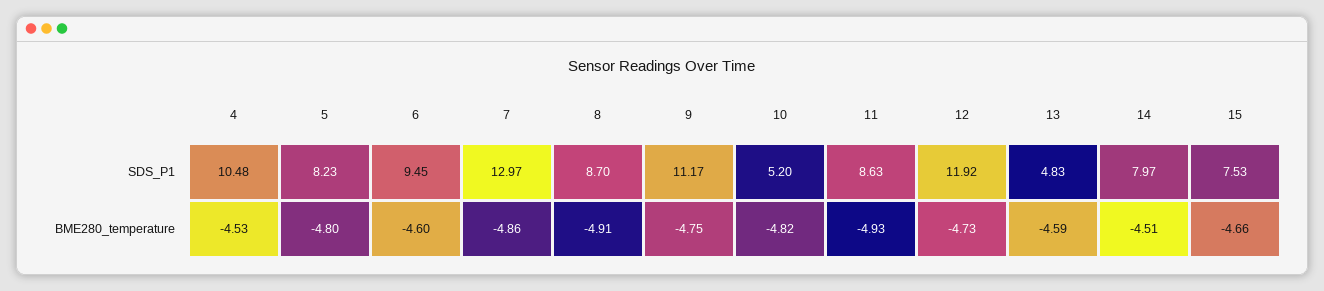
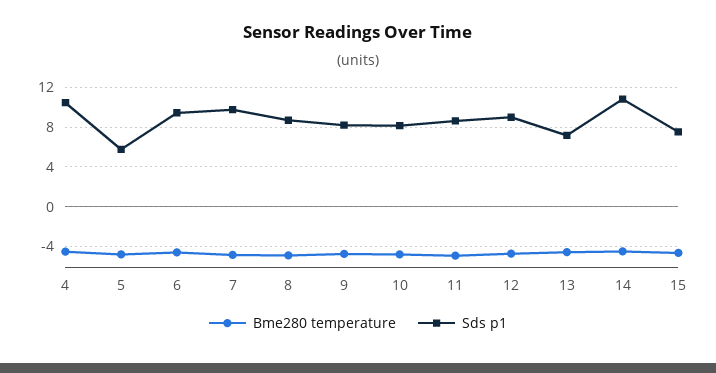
SDS_P1, 5: 8.23 -> 6
SDS_P1, 7: 12.97 -> 10
SDS_P1, 9: 11.17 -> 8
SDS_P1, 10: 5.2 -> 8
SDS_P1, 12: 11.92 -> 9
SDS_P1, 13: 4.83 -> 7
SDS_P1, 14: 7.97 -> 11

